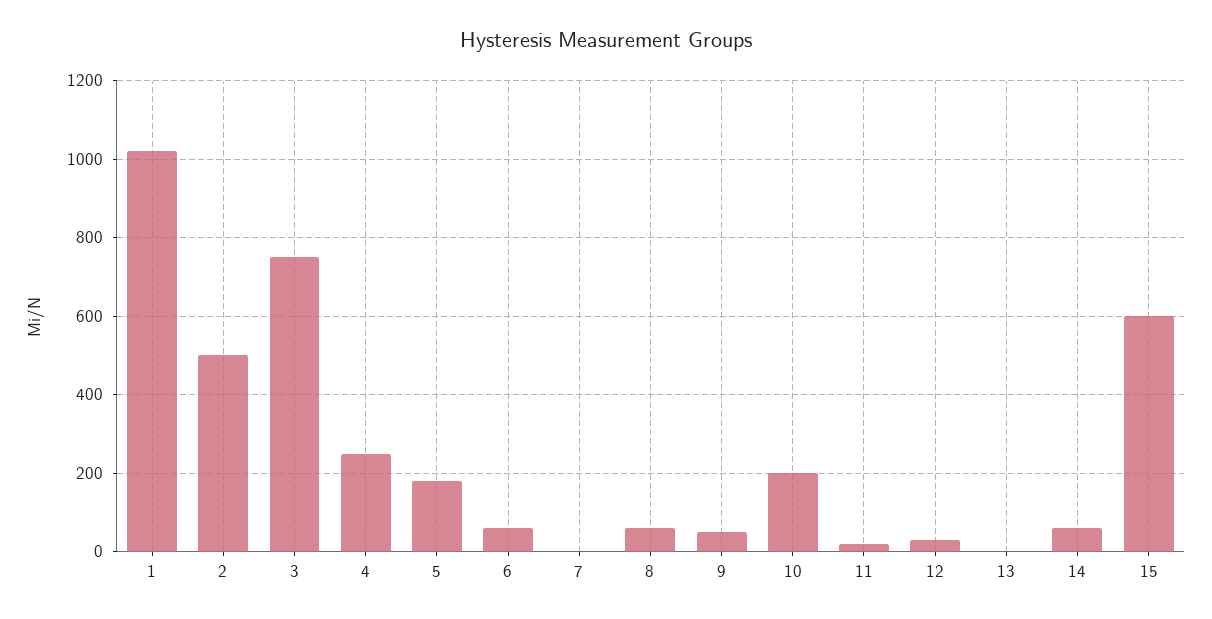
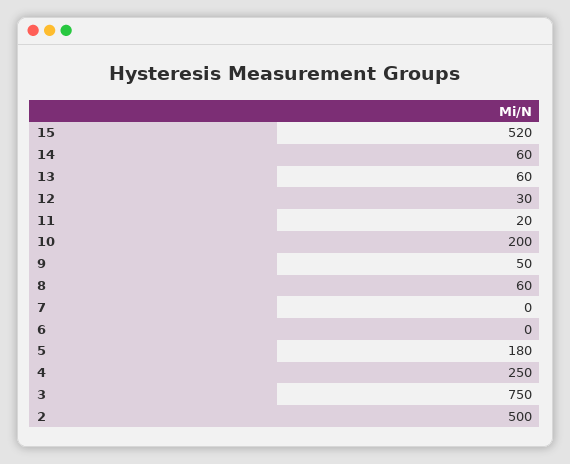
1: 1020 -> none
6: 60 -> 0
13: 0 -> 60
15: 600 -> 520

